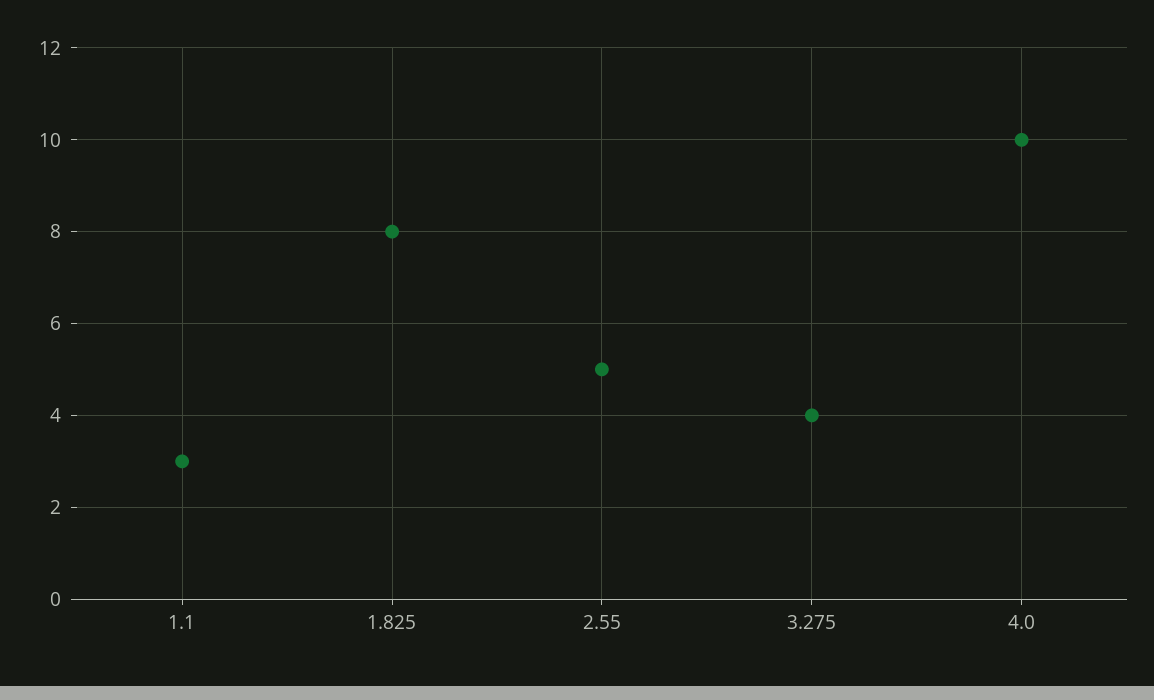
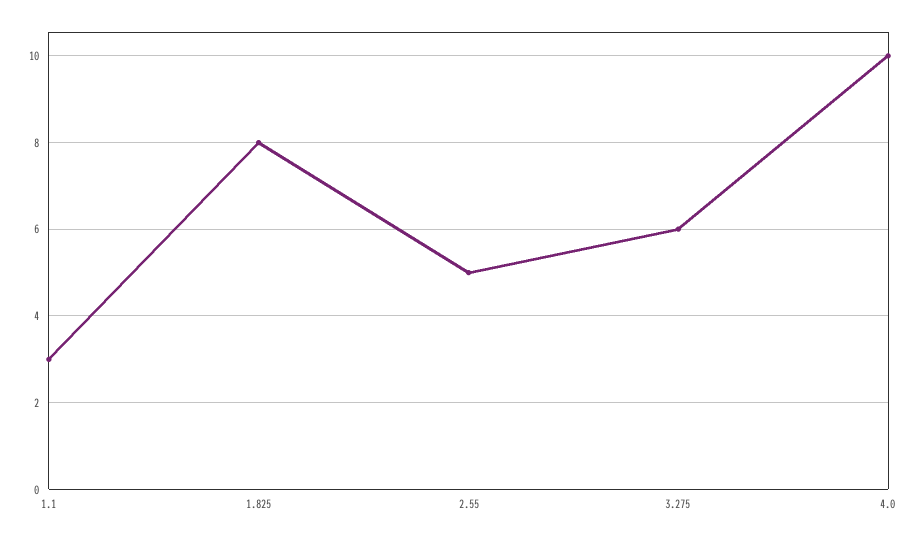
3.275: 4 -> 6

